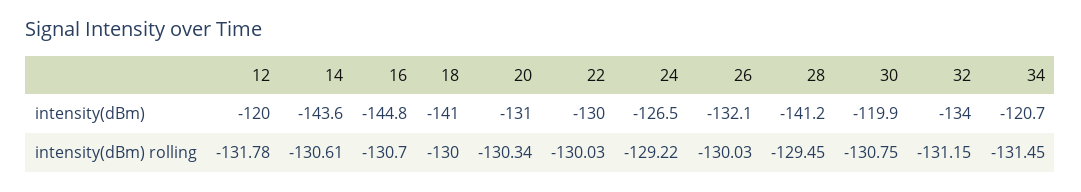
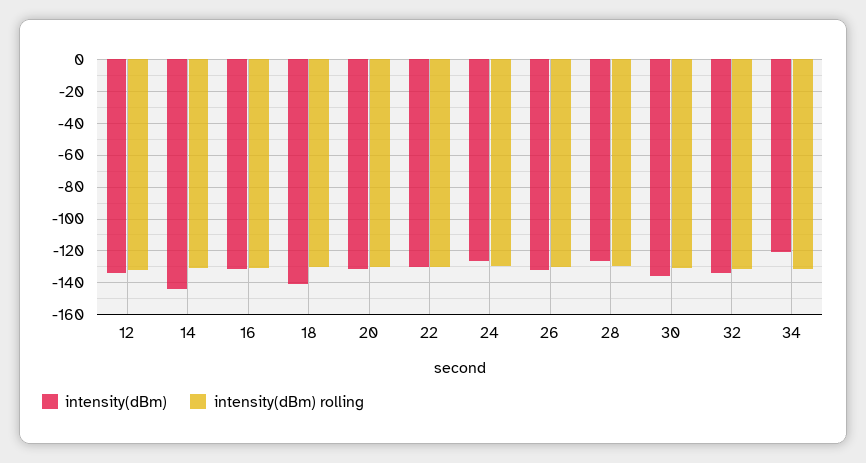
intensity(dBm), 12: -120 -> -135
intensity(dBm), 16: -144.8 -> -130
intensity(dBm), 28: -141.2 -> -125
intensity(dBm), 30: -119.9 -> -135

